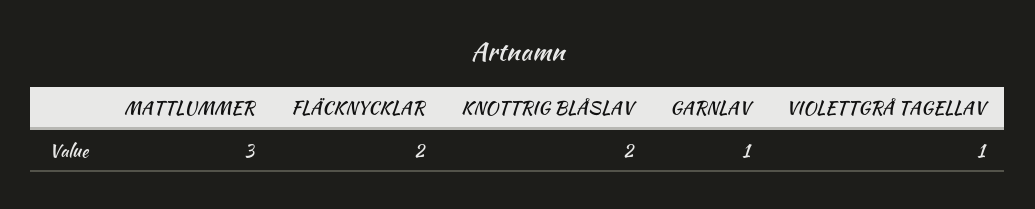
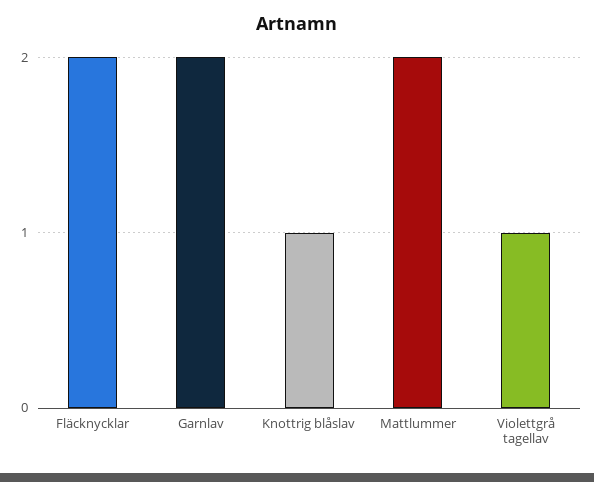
MATTLUMMER: 3 -> 2
KNOTTRIG BLÅSLAV: 2 -> 1
GARNLAV: 1 -> 2

